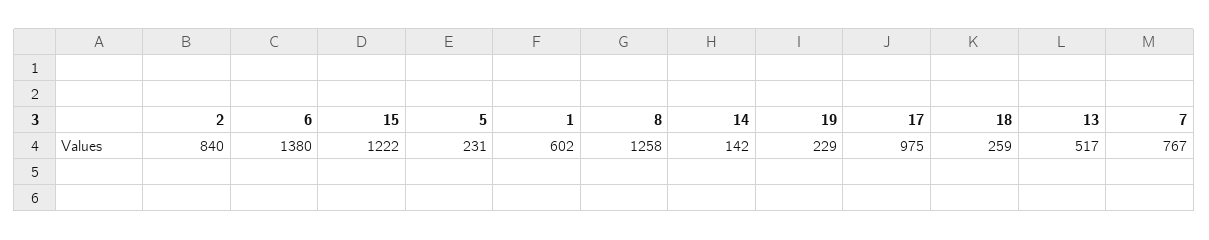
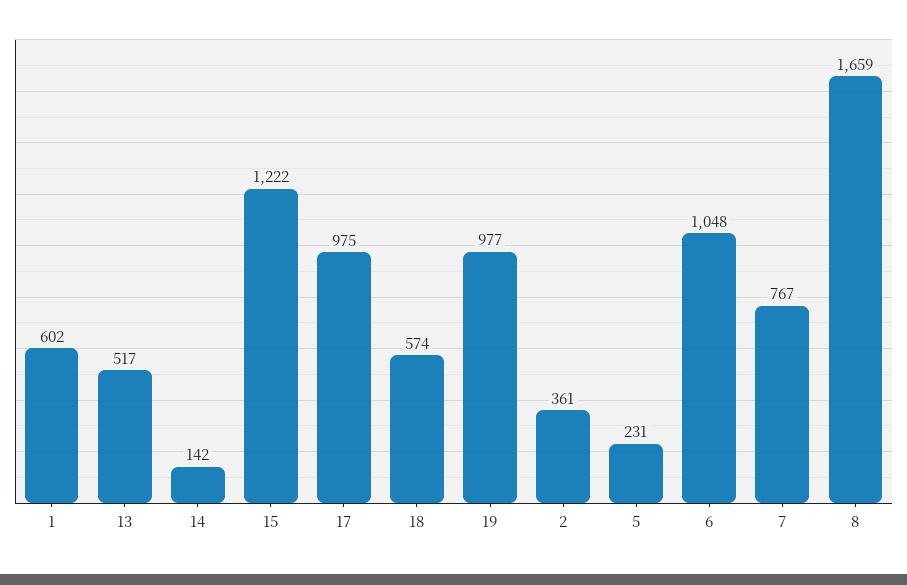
2: 840 -> 361
6: 1380 -> 1048
8: 1258 -> 1659
19: 229 -> 977
18: 259 -> 574

